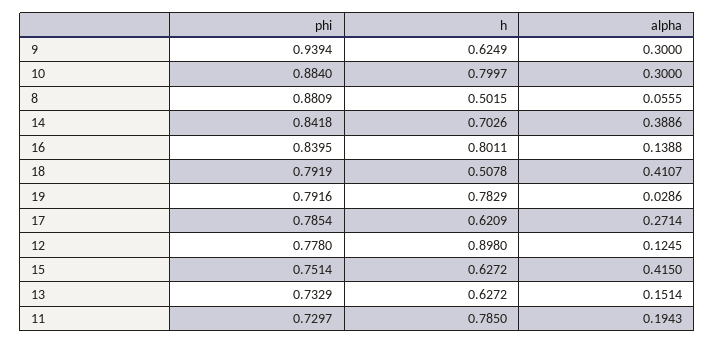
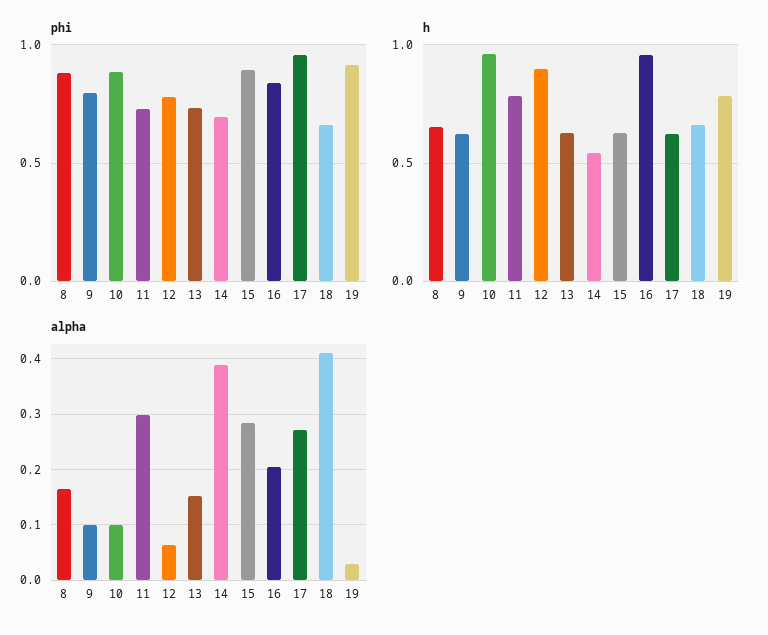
phi, 9: 0.9394 -> 0.8
alpha, 9: 0.3 -> 0.1
h, 10: 0.7997 -> 0.95
alpha, 10: 0.3 -> 0.1
h, 8: 0.5015 -> 0.65
alpha, 8: 0.0555 -> 0.16
phi, 14: 0.8418 -> 0.7
h, 14: 0.7026 -> 0.55
h, 16: 0.8011 -> 0.95
alpha, 16: 0.1388 -> 0.2
phi, 18: 0.7919 -> 0.65
h, 18: 0.5078 -> 0.65
phi, 19: 0.7916 -> 0.9
phi, 17: 0.7854 -> 0.95
alpha, 12: 0.1245 -> 0.06
phi, 15: 0.7514 -> 0.9
alpha, 15: 0.415 -> 0.28
alpha, 11: 0.1943 -> 0.3

